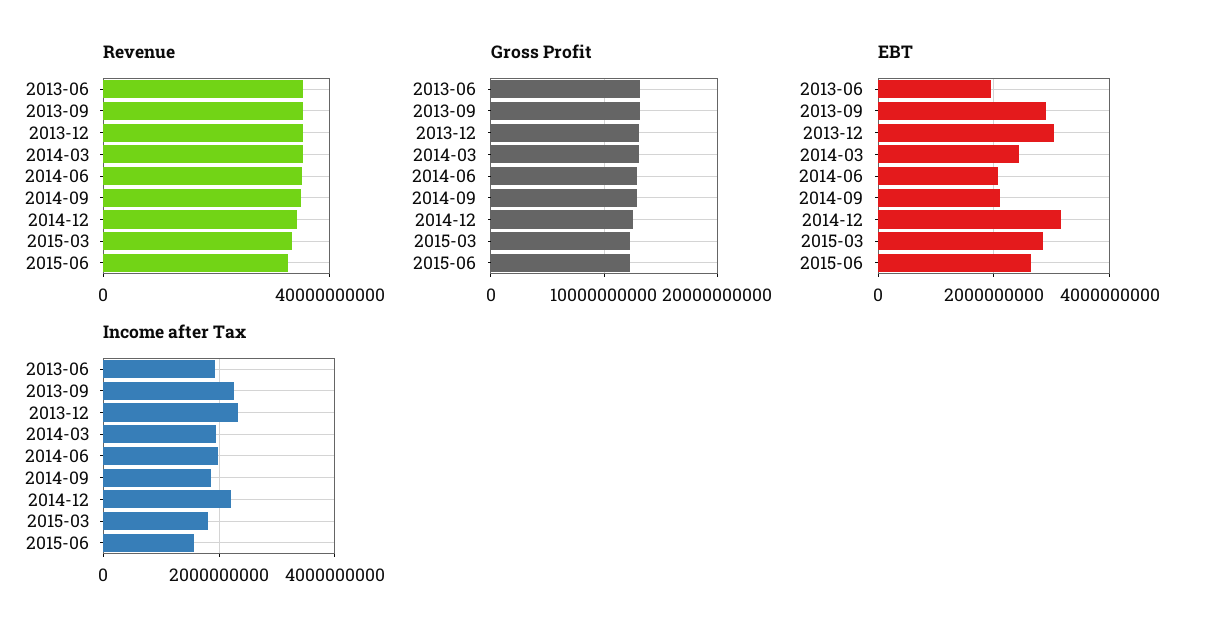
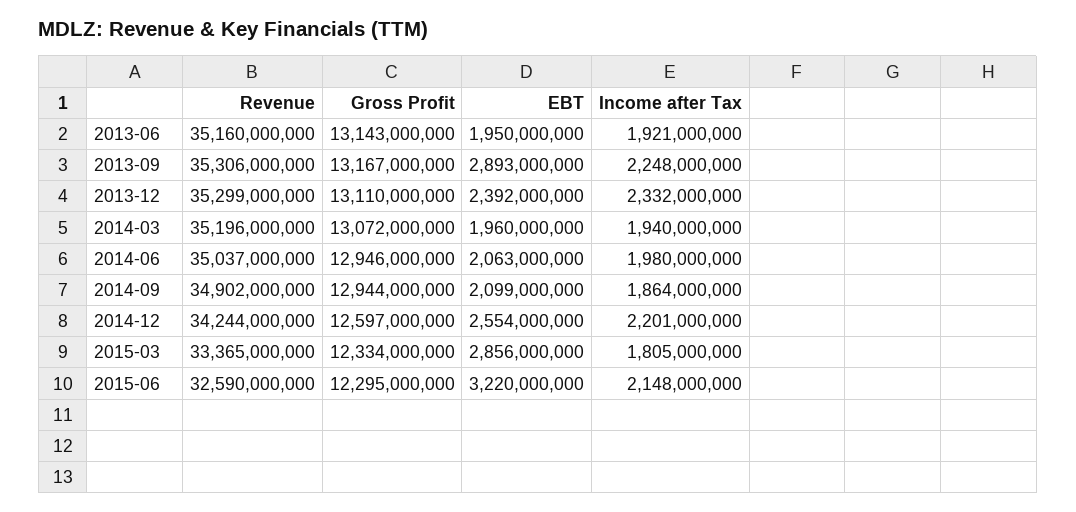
EBT, 2013-12: 3000000000 -> 2392000000
EBT, 2014-03: 2400000000 -> 1960000000
EBT, 2014-12: 3200000000 -> 2554000000
EBT, 2015-06: 2600000000 -> 3220000000
Income after Tax, 2015-06: 1600000000 -> 2148000000

